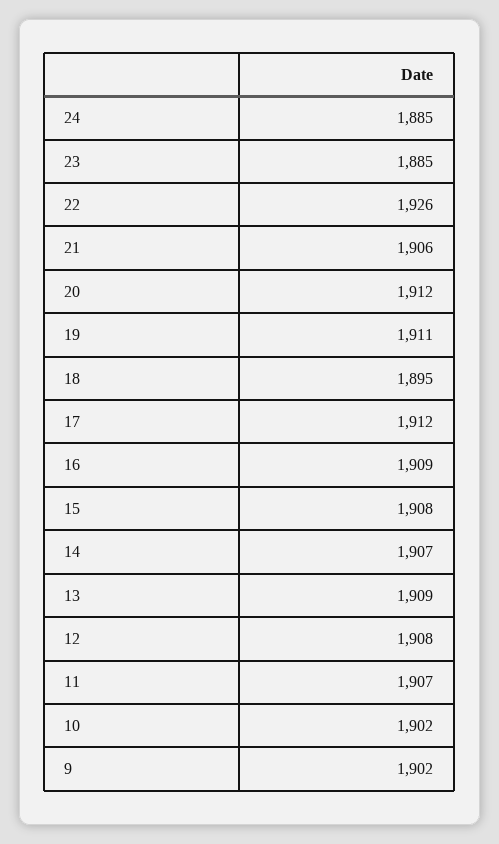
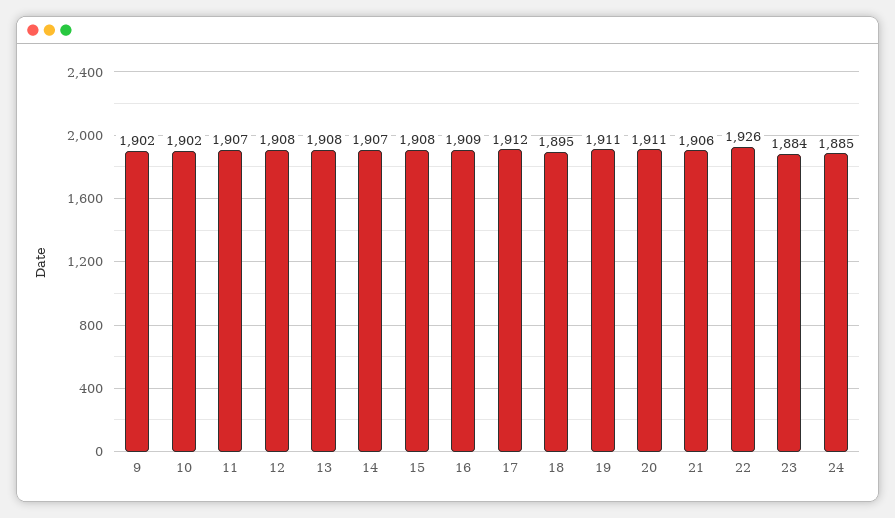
23: 1885 -> 1884
20: 1912 -> 1911
13: 1909 -> 1908

